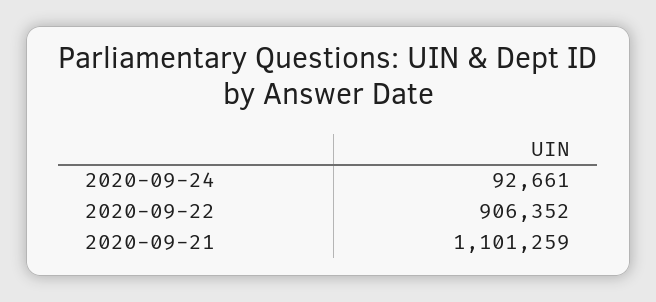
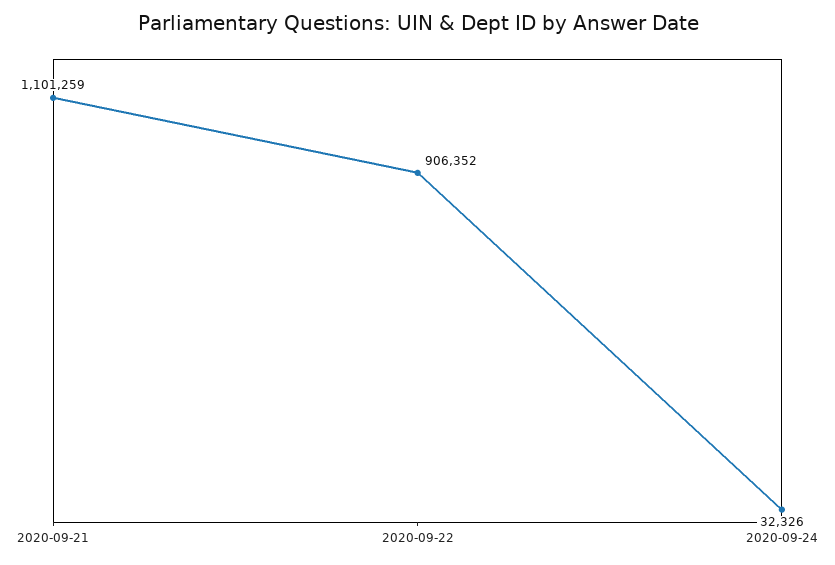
2020-09-24: 92661 -> 32326

